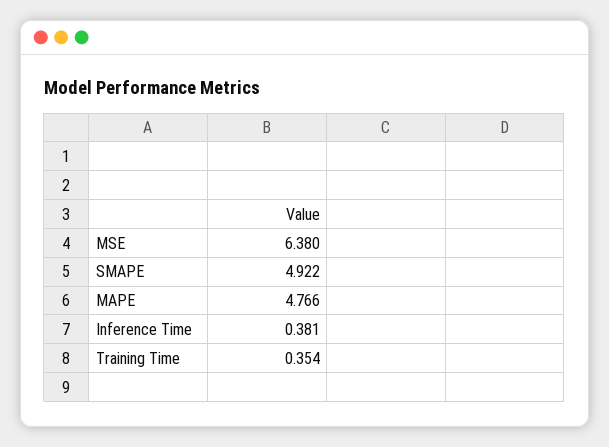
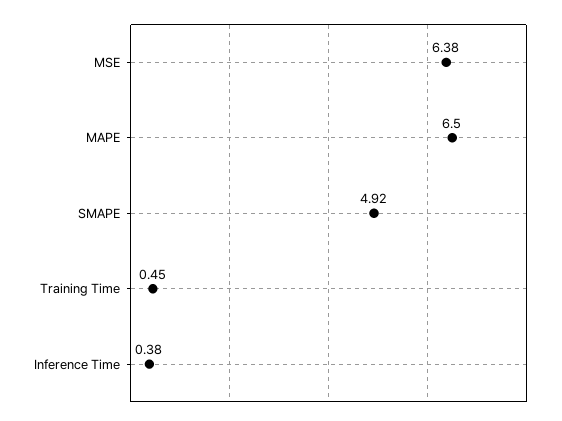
MAPE: 4.766 -> 6.5
Training Time: 0.354 -> 0.45

